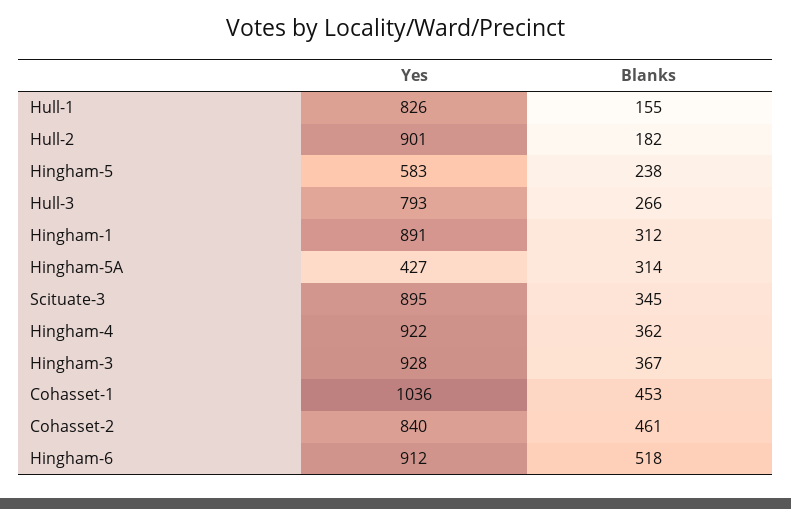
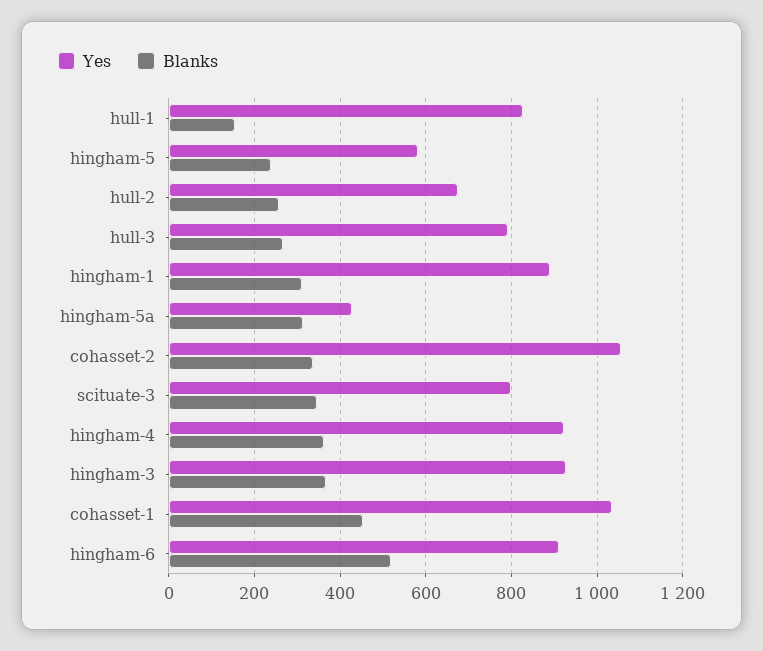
Yes, Hull-2: 901 -> 680
Blanks, Hull-2: 182 -> 260
Yes, Scituate-3: 895 -> 800
Yes, Cohasset-2: 840 -> 1060
Blanks, Cohasset-2: 461 -> 340

